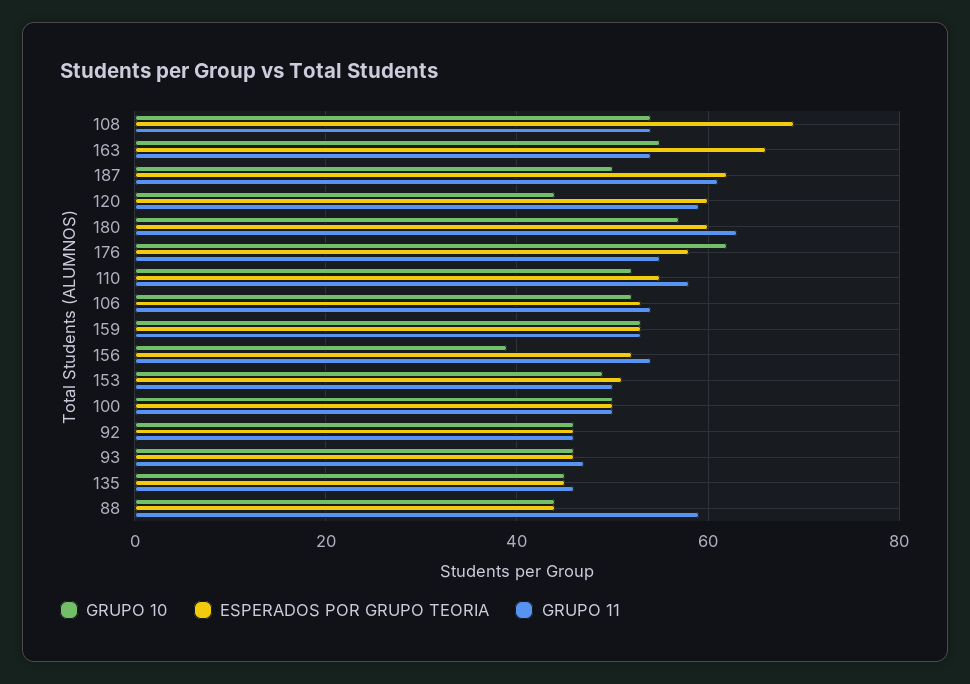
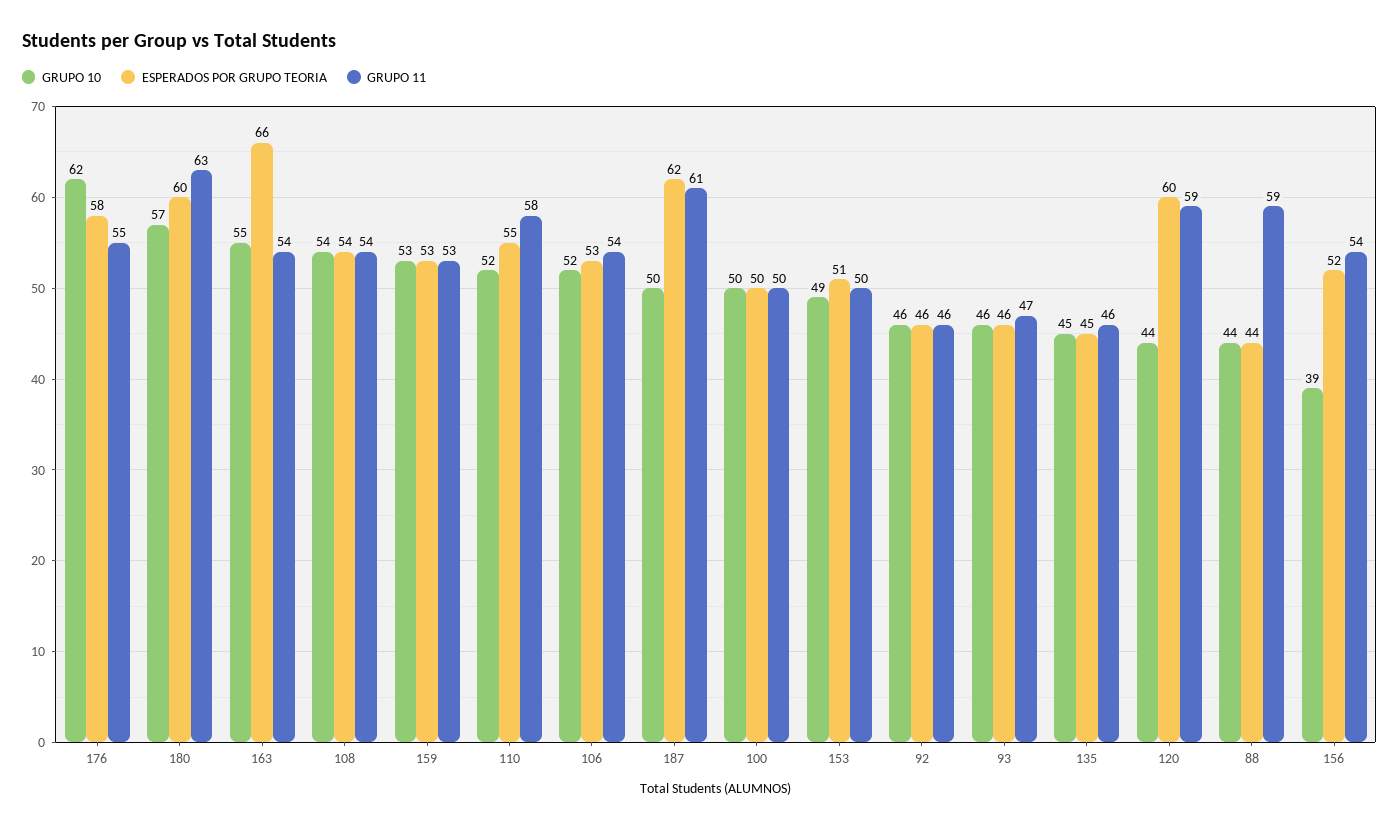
ESPERADOS POR GRUPO TEORIA, 108: 70 -> 54

